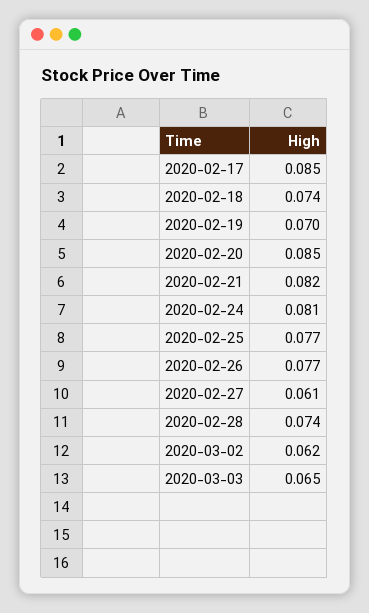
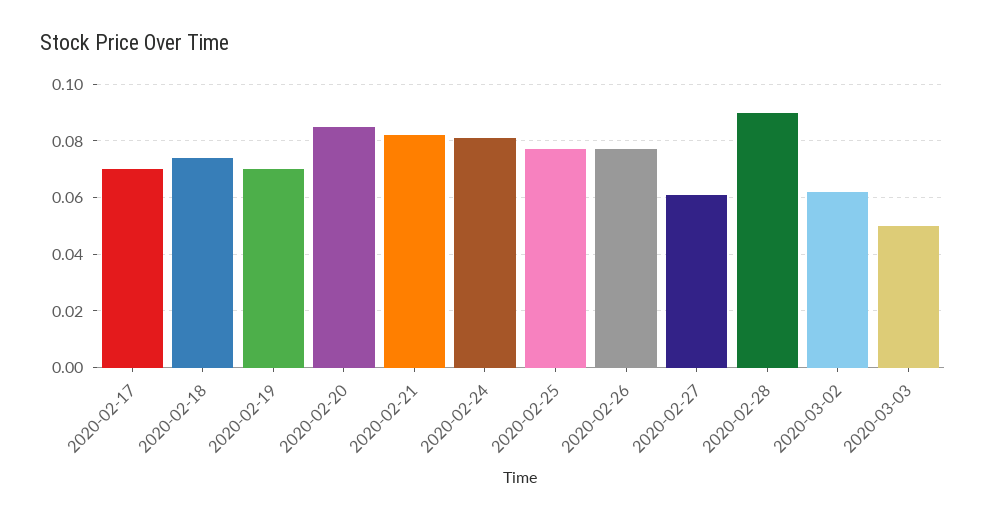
2020-02-17: 0.085 -> 0.07
2020-02-28: 0.074 -> 0.09
2020-03-03: 0.065 -> 0.05

